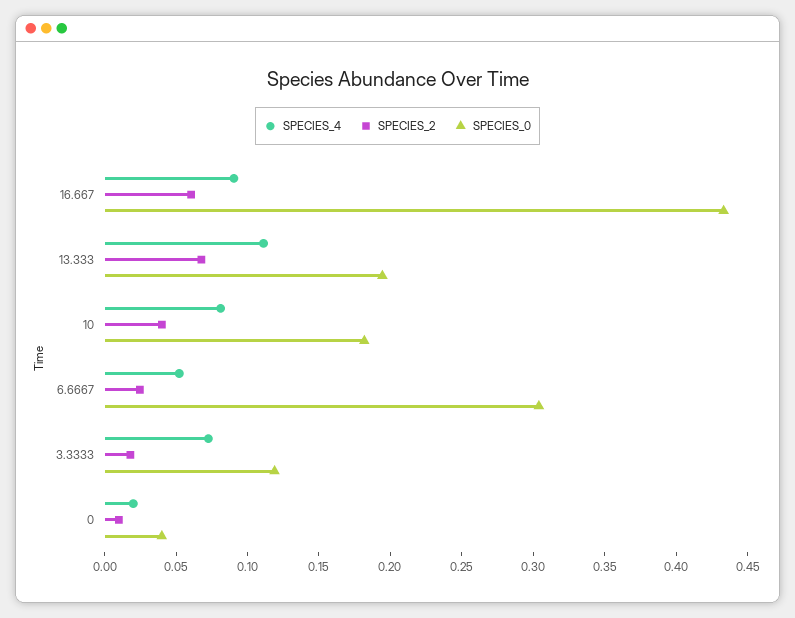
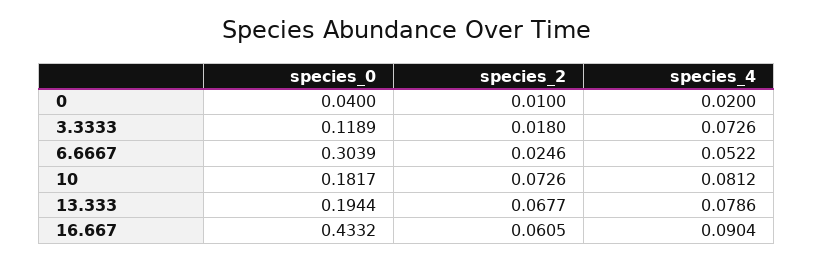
SPECIES_4, 13.333: 0.11 -> 0.0786
SPECIES_2, 10: 0.04 -> 0.0726

